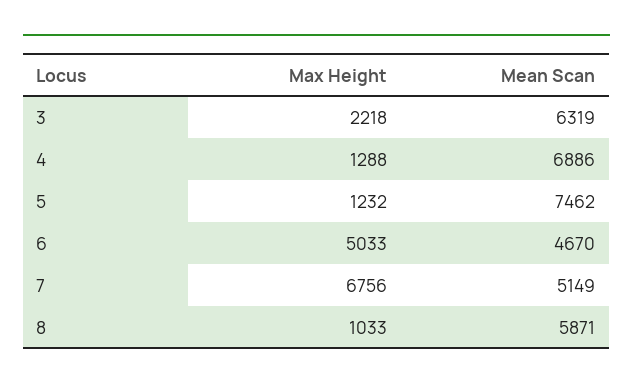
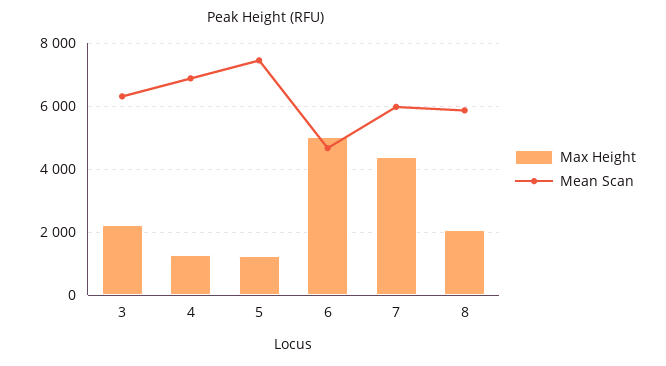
Max Height, 7: 6756 -> 4400
Mean Scan, 7: 5149 -> 6000
Max Height, 8: 1033 -> 2000

